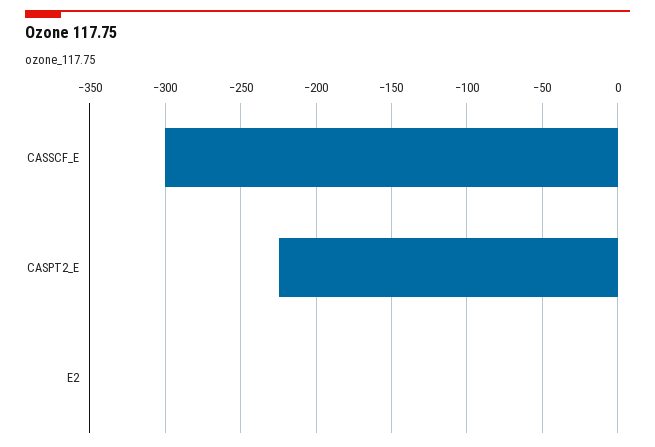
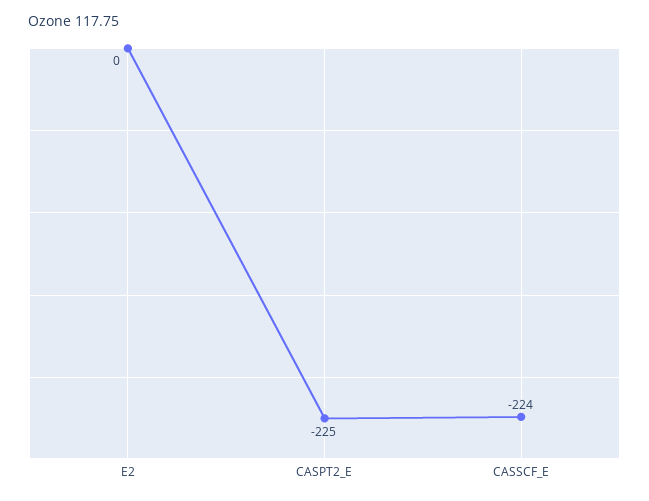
CASSCF_E: -300 -> -224

